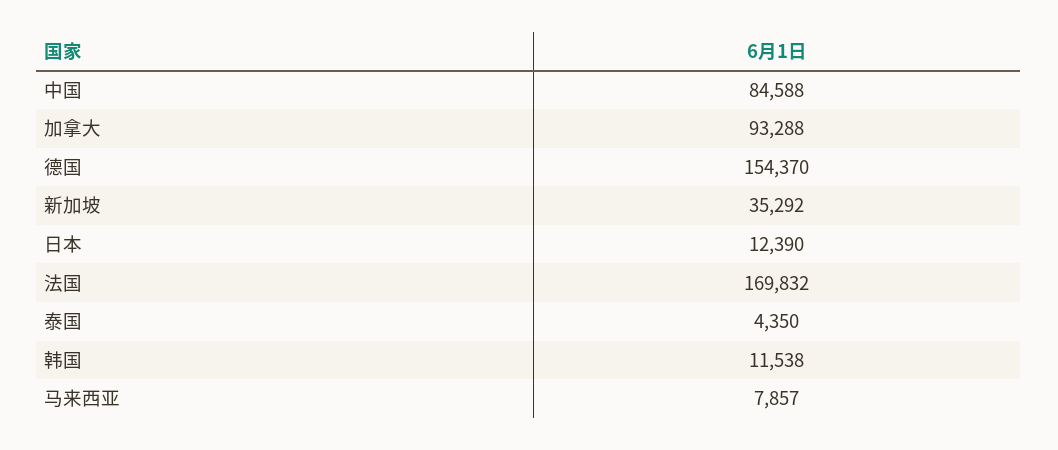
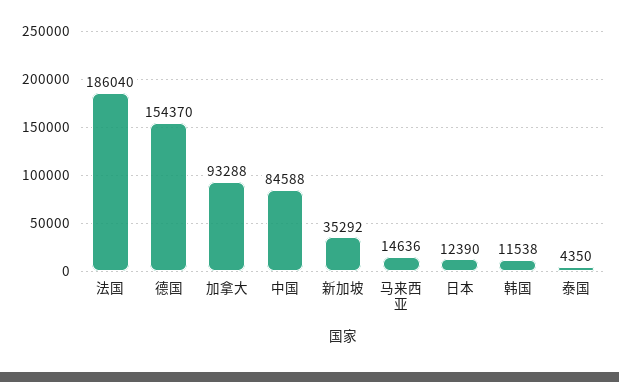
法国: 169832 -> 186040
马来西亚: 7857 -> 14636

